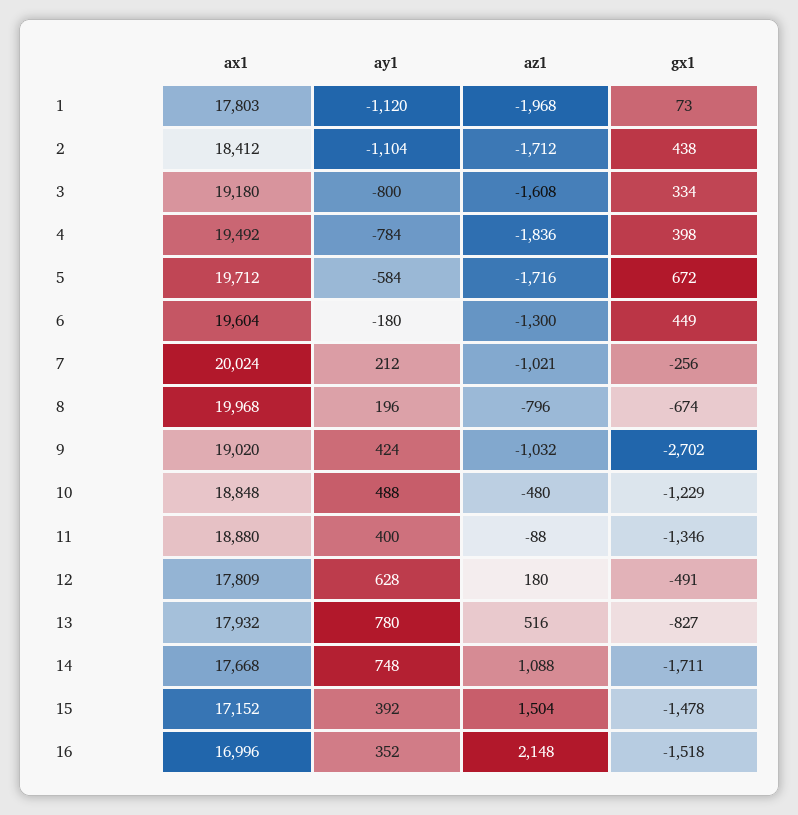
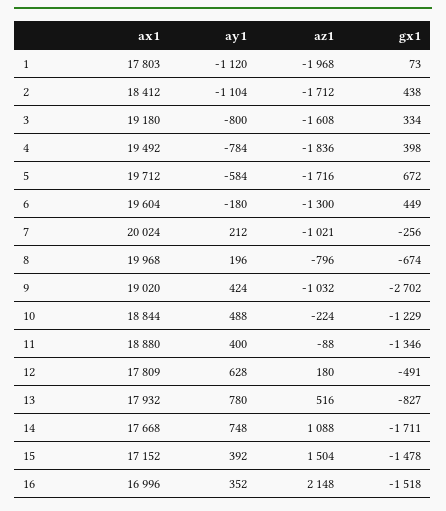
ax1, 10: 18848 -> 18844
az1, 10: -480 -> -224

